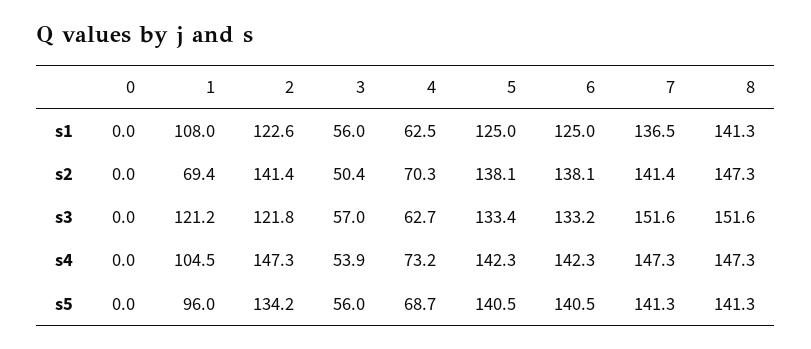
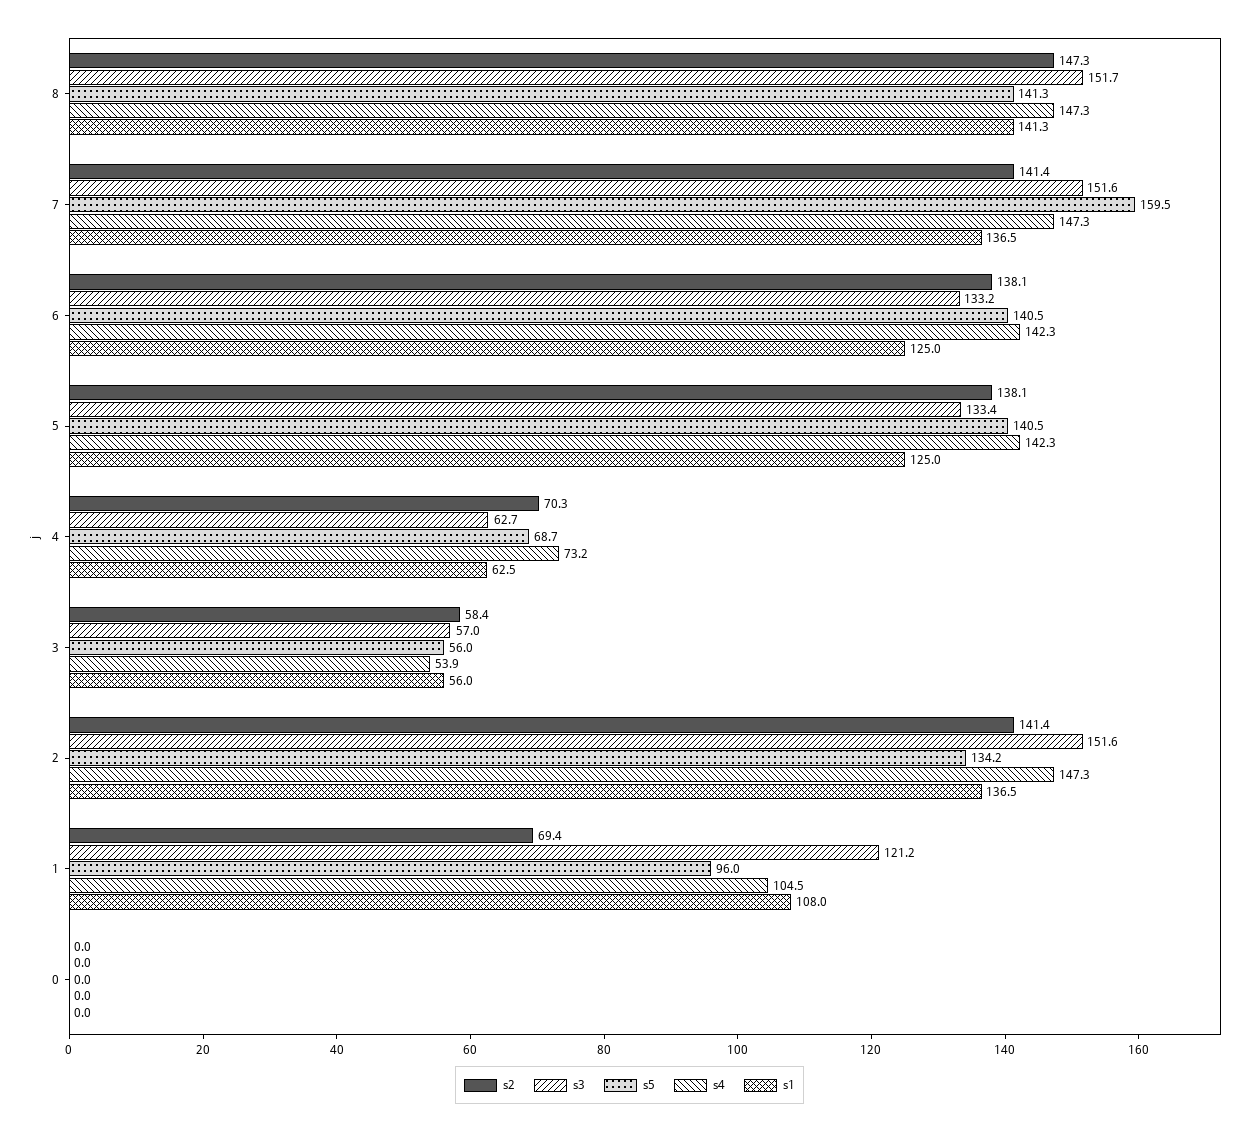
s1, 2: 122.6 -> 136.5
s2, 3: 50.4 -> 58.4
s3, 2: 121.8 -> 151.6
s3, 8: 151.6 -> 151.7
s5, 7: 141.3 -> 159.5

